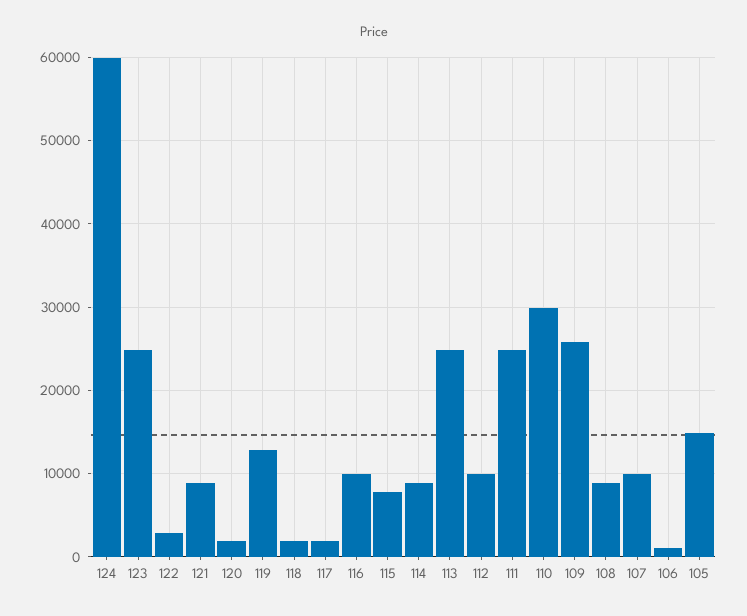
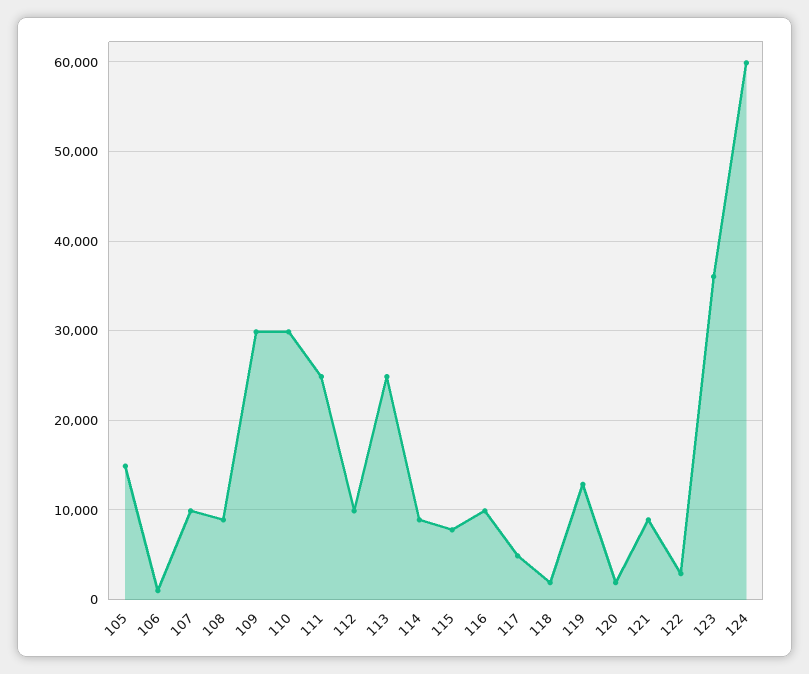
123: 25000 -> 36000
117: 2000 -> 5000
109: 26000 -> 30000

